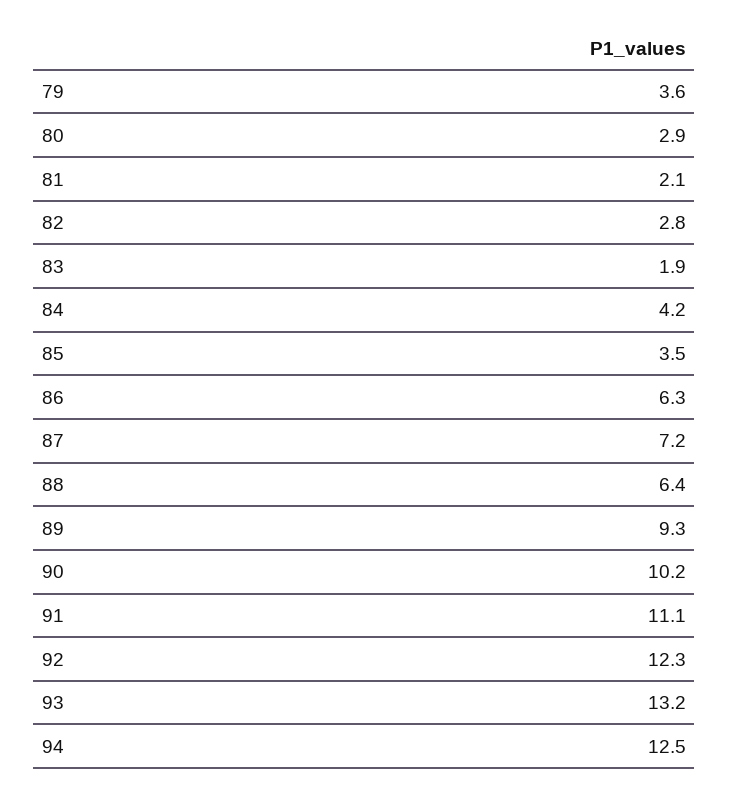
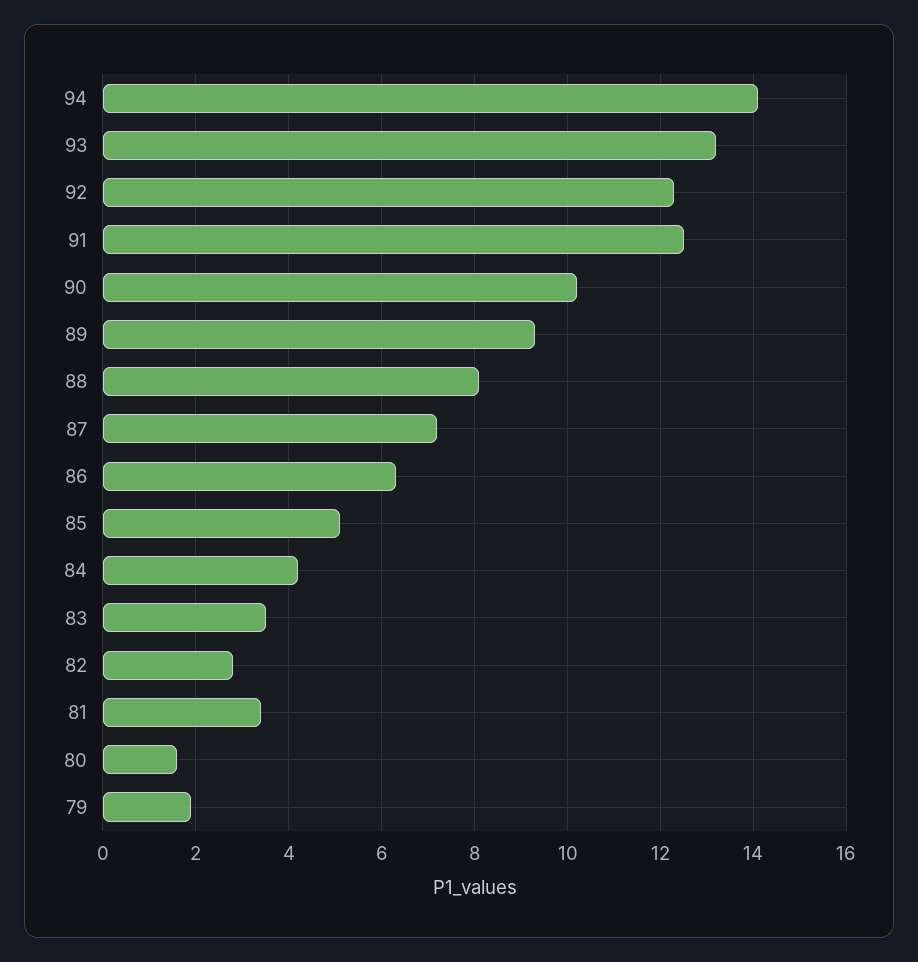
79: 3.6 -> 2
80: 2.9 -> 1.5
81: 2.1 -> 3.5
83: 1.9 -> 3.5
85: 3.5 -> 5
88: 6.4 -> 8
91: 11.1 -> 12.5
94: 12.5 -> 14

